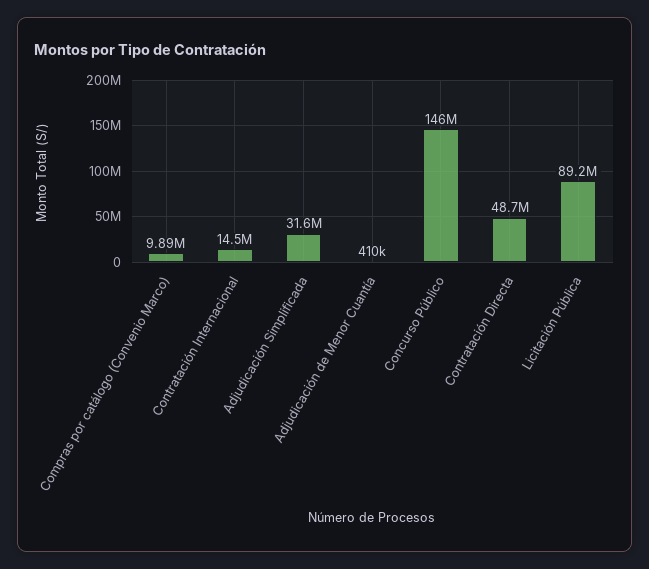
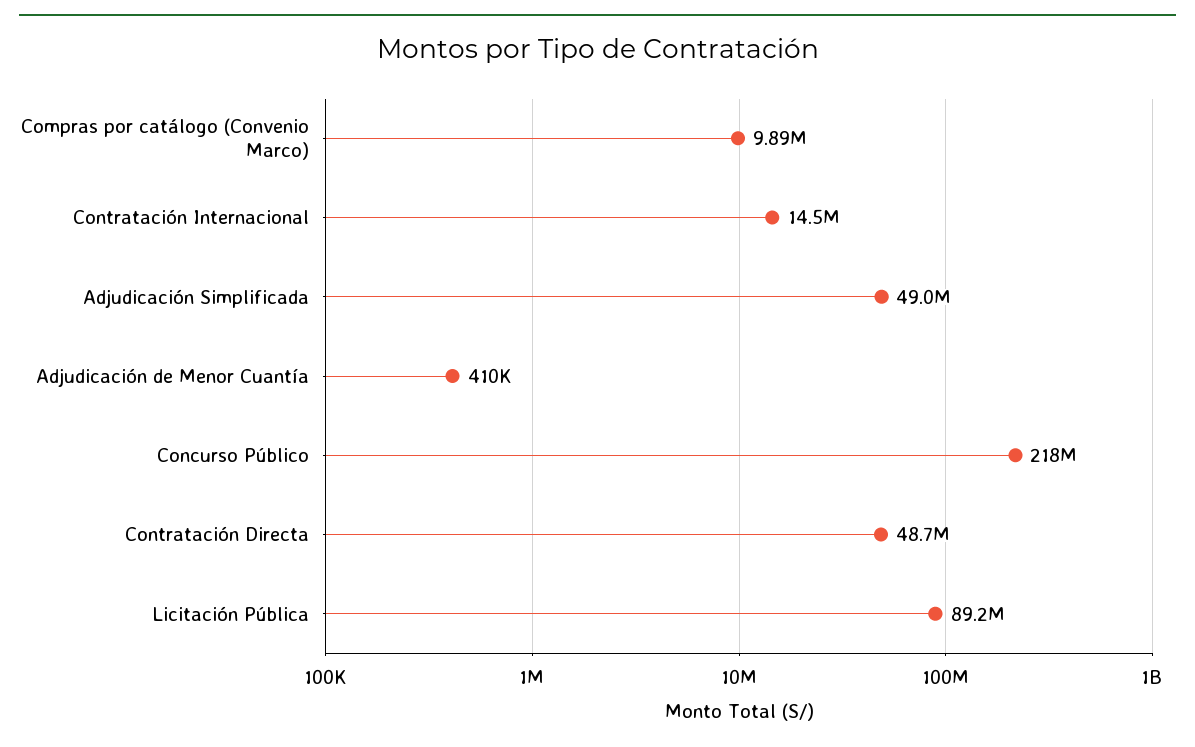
Adjudicación Simplificada: 31600000 -> 49000000
Concurso Público: 146000000 -> 218000000

